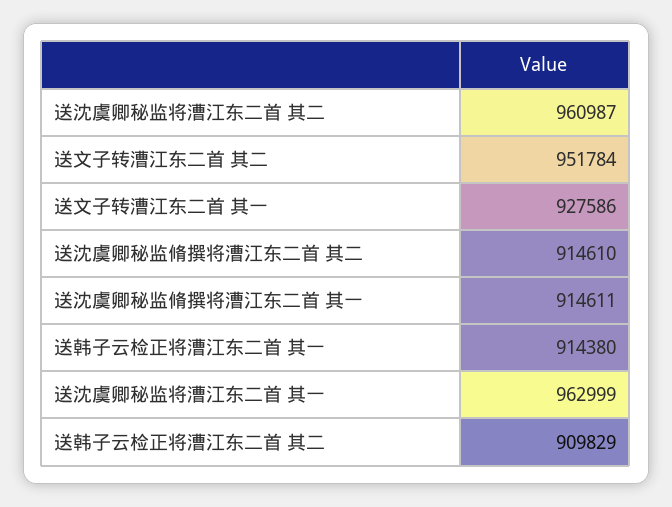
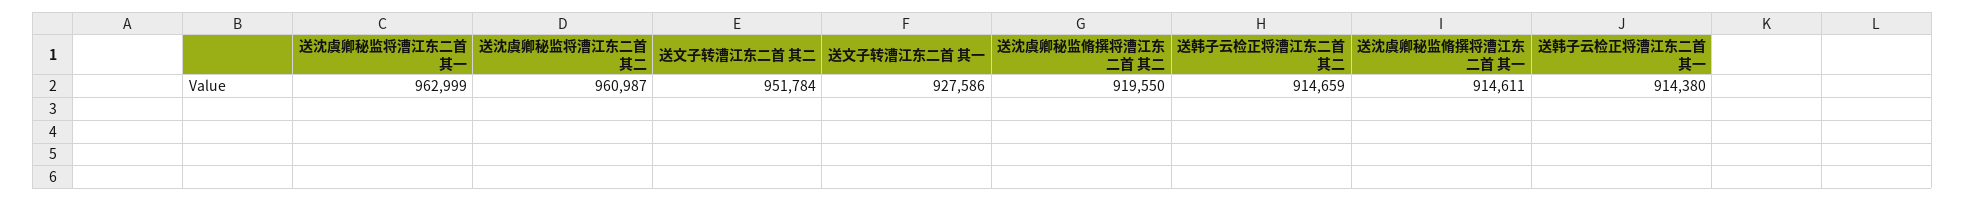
送沈虞卿秘监脩撰将漕江东二首 其二: 914610 -> 919550
送韩子云检正将漕江东二首 其二: 909829 -> 914659

